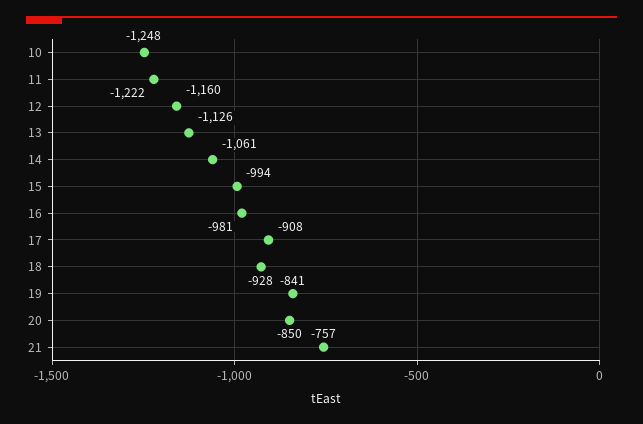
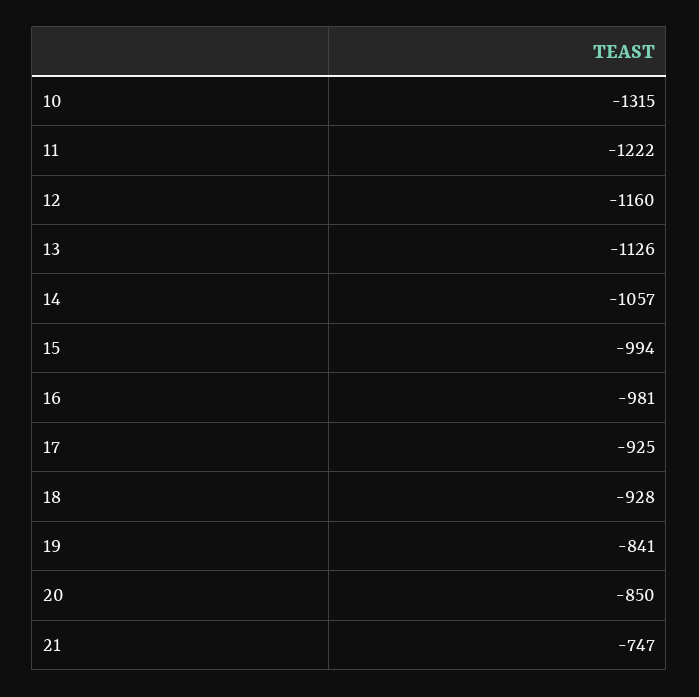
10: -1248 -> -1315
14: -1061 -> -1057
17: -908 -> -925
21: -757 -> -747

